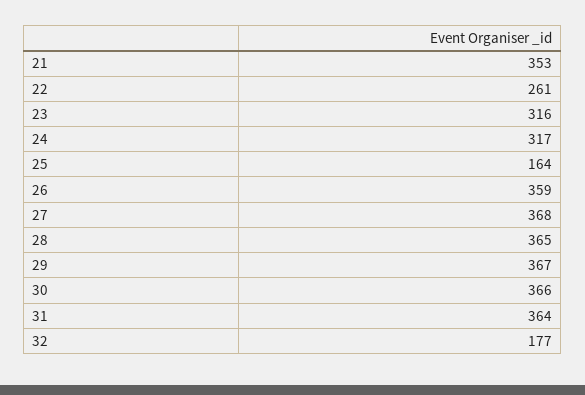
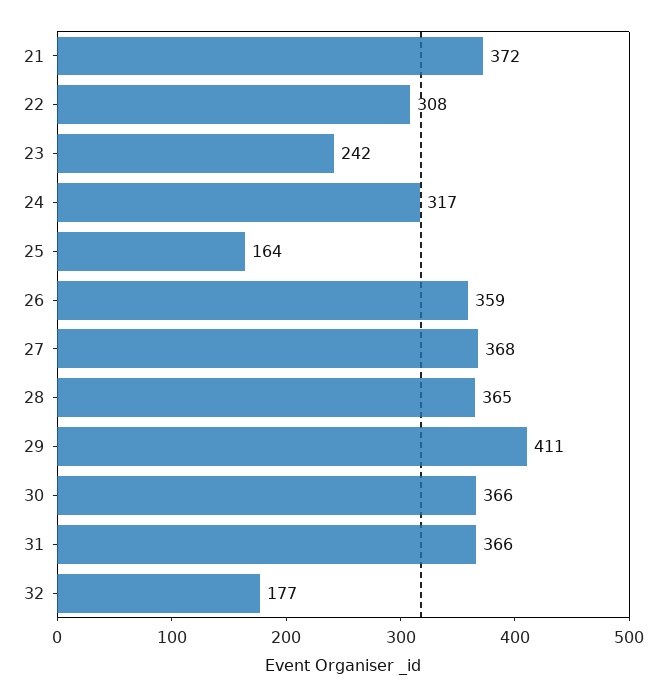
21: 353 -> 372
22: 261 -> 308
23: 316 -> 242
29: 367 -> 411
31: 364 -> 366

